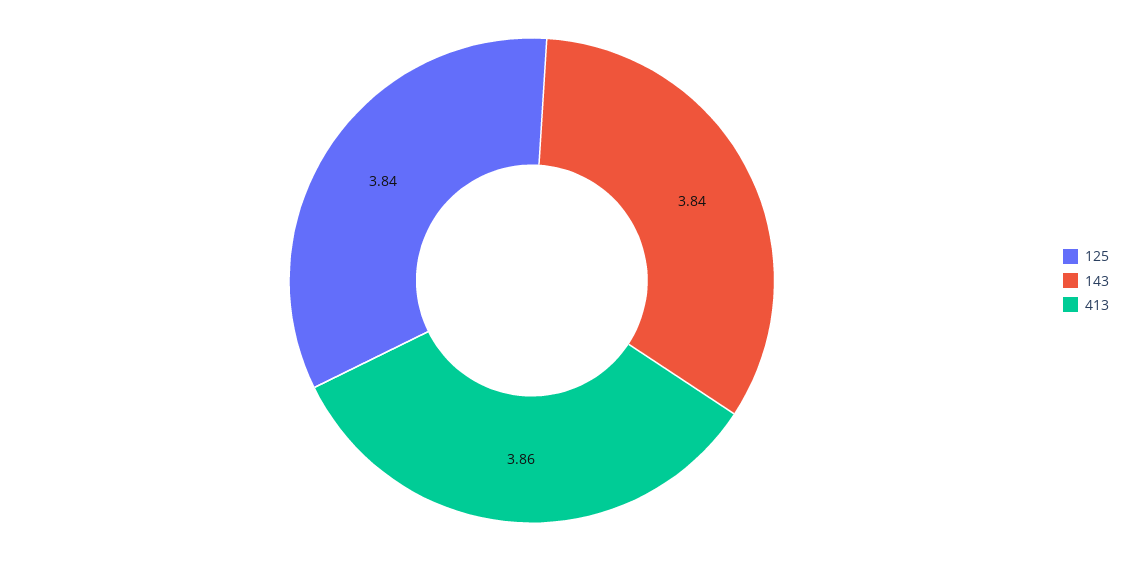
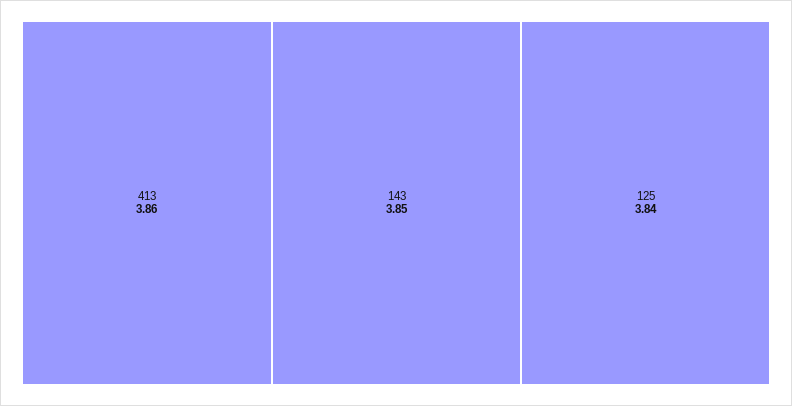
143: 3.84 -> 3.85

